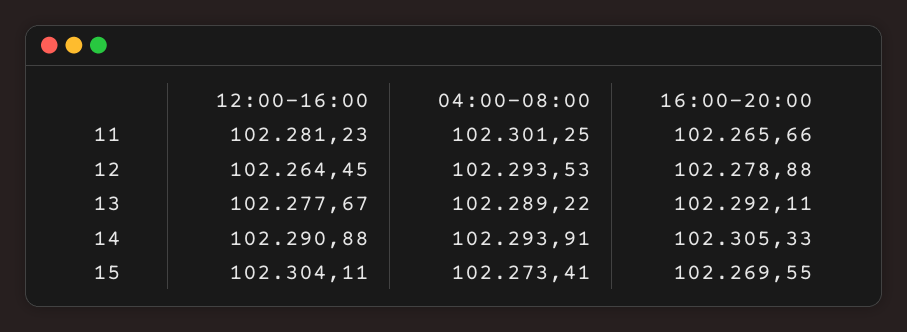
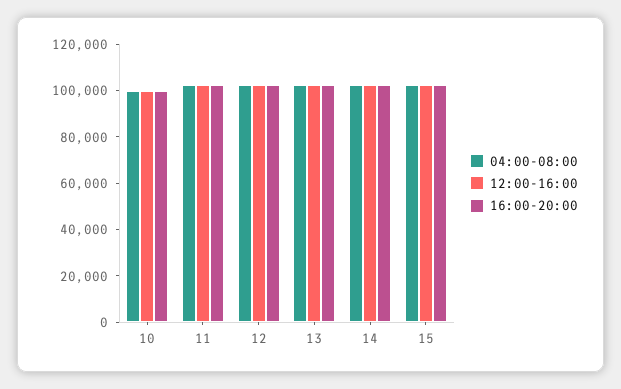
04:00-08:00, 10: none -> 100000
12:00-16:00, 10: none -> 100000
16:00-20:00, 10: none -> 100000

